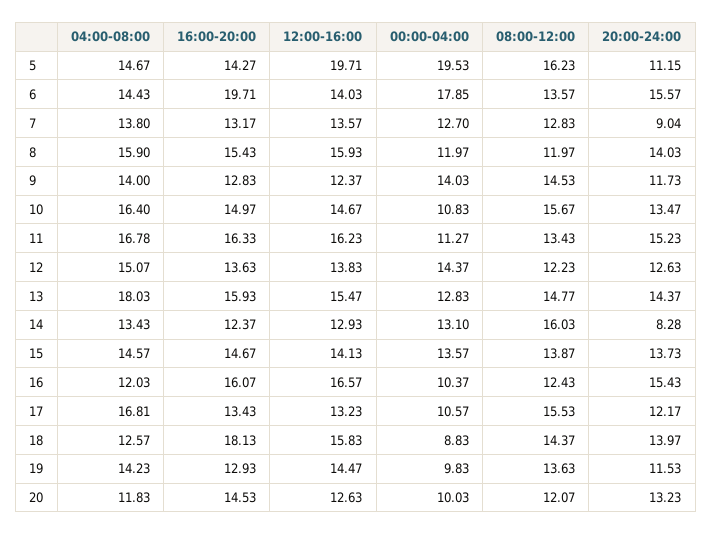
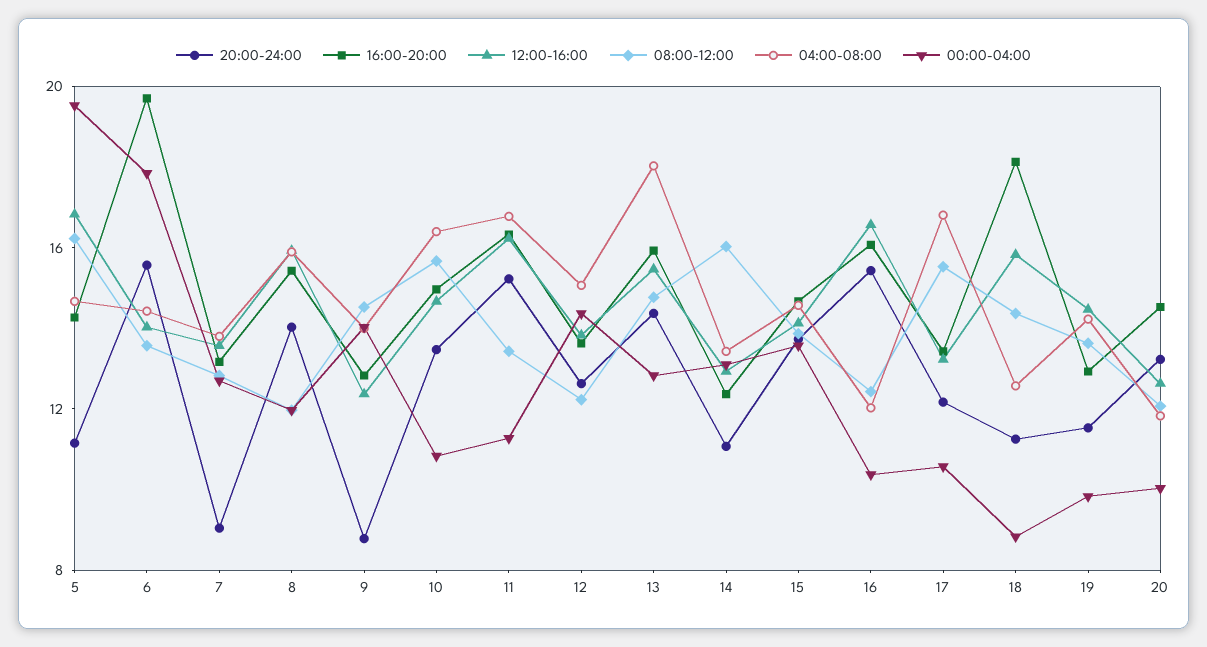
12:00-16:00, 5: 19.71 -> 17
20:00-24:00, 9: 11.73 -> 9
20:00-24:00, 14: 8.28 -> 11
20:00-24:00, 18: 13.97 -> 11

